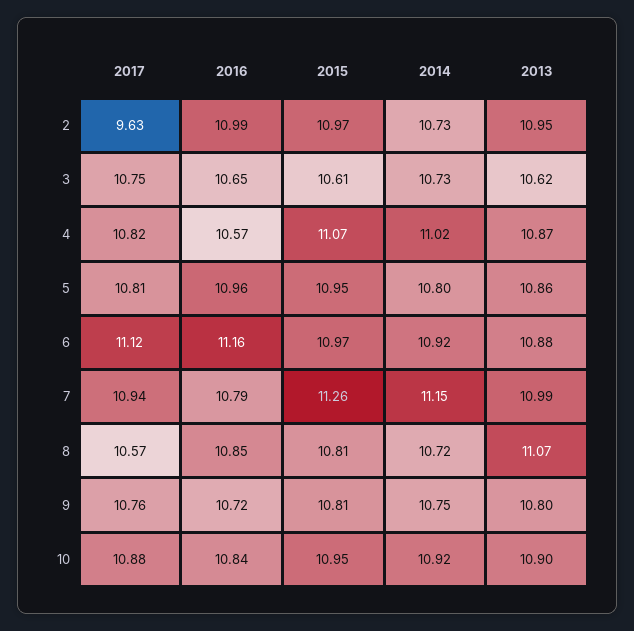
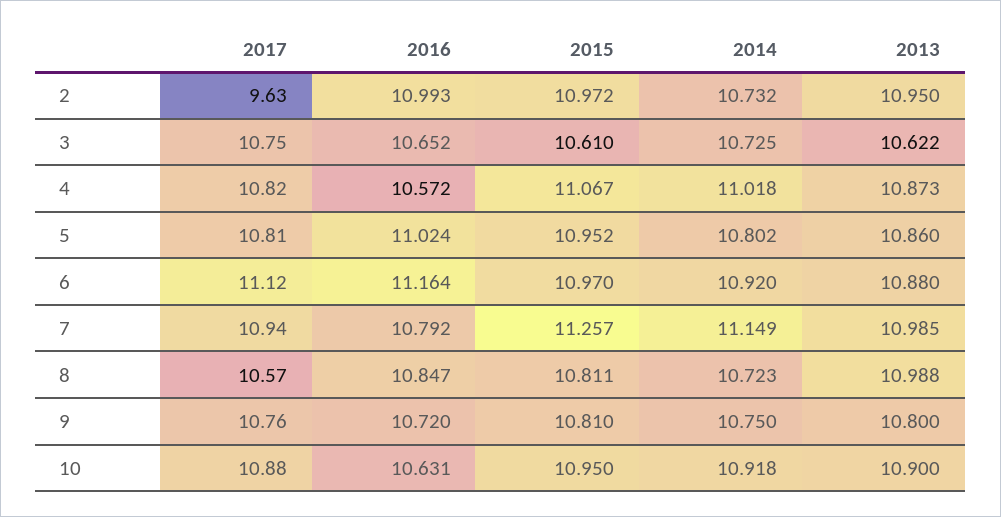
2016, 5: 10.96 -> 11.024
2013, 8: 11.07 -> 10.988
2016, 10: 10.84 -> 10.631

